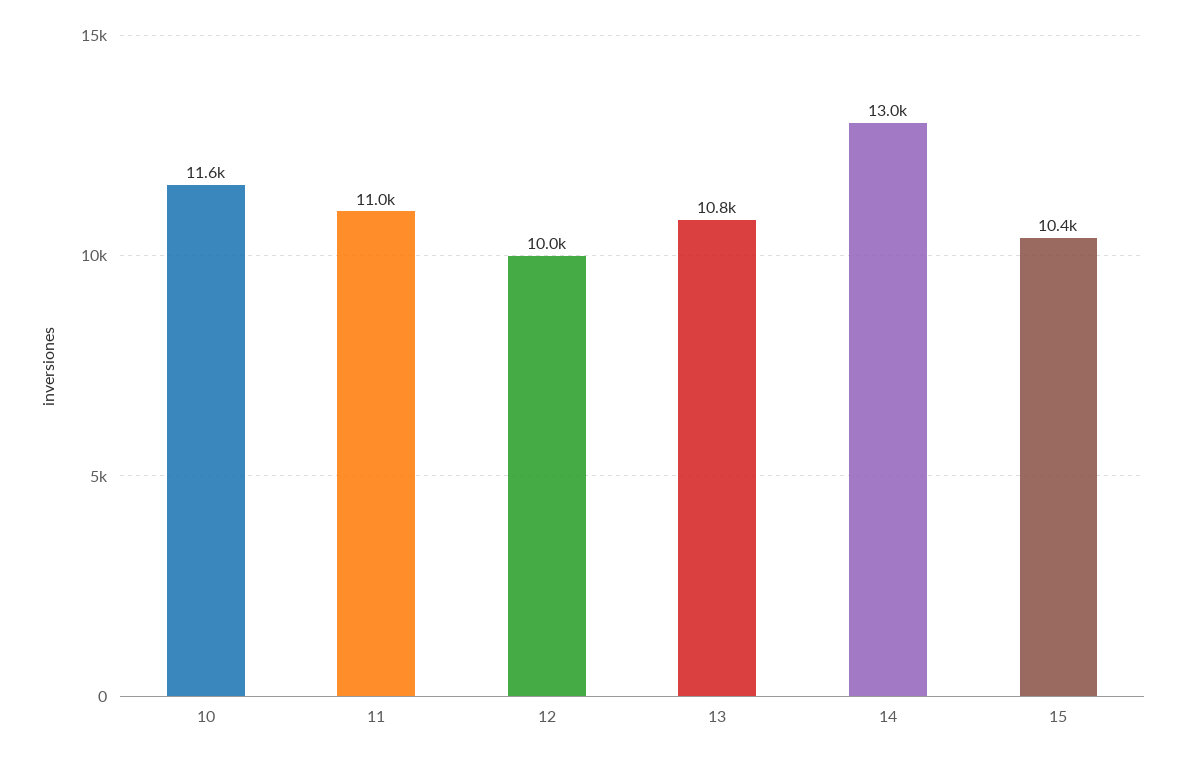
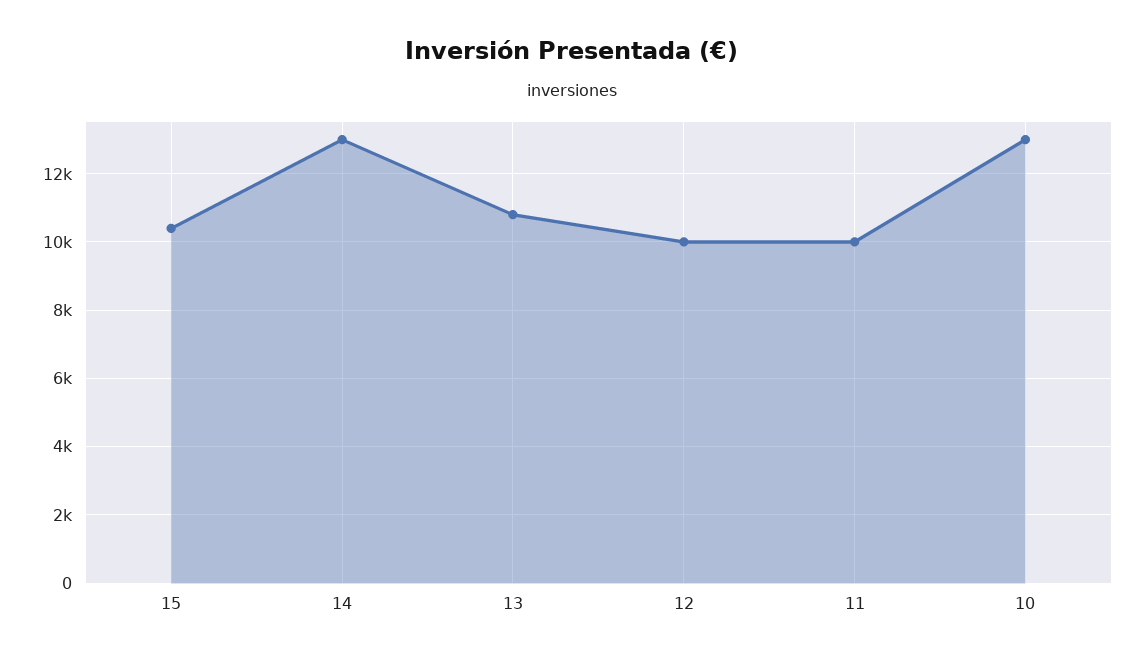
10: 11600 -> 13000
11: 11000 -> 10000

